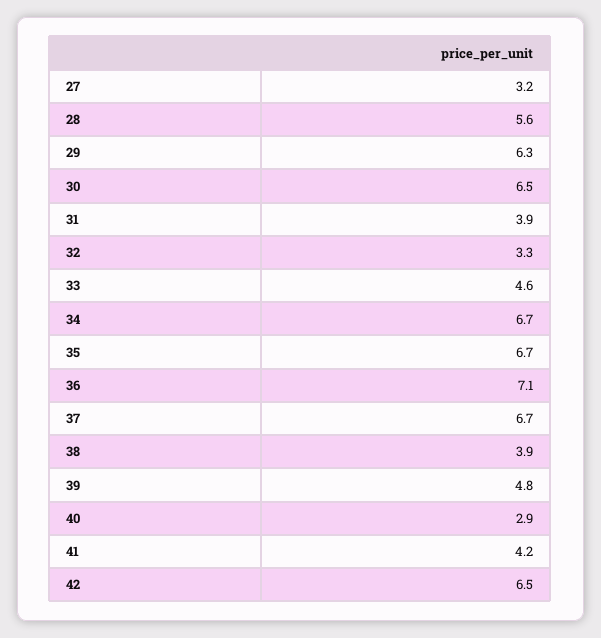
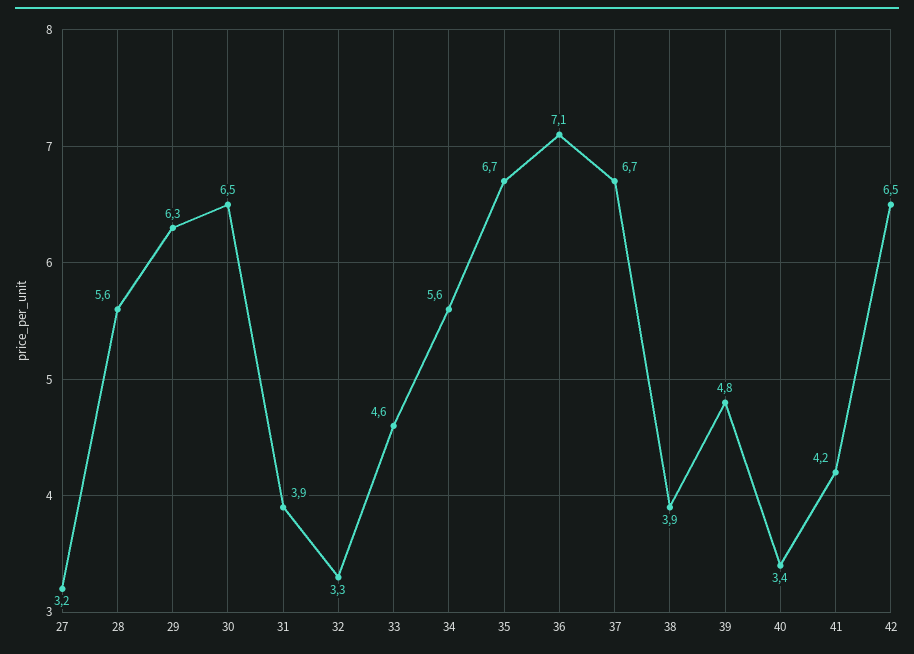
34: 6.7 -> 5.6
40: 2.9 -> 3.4

